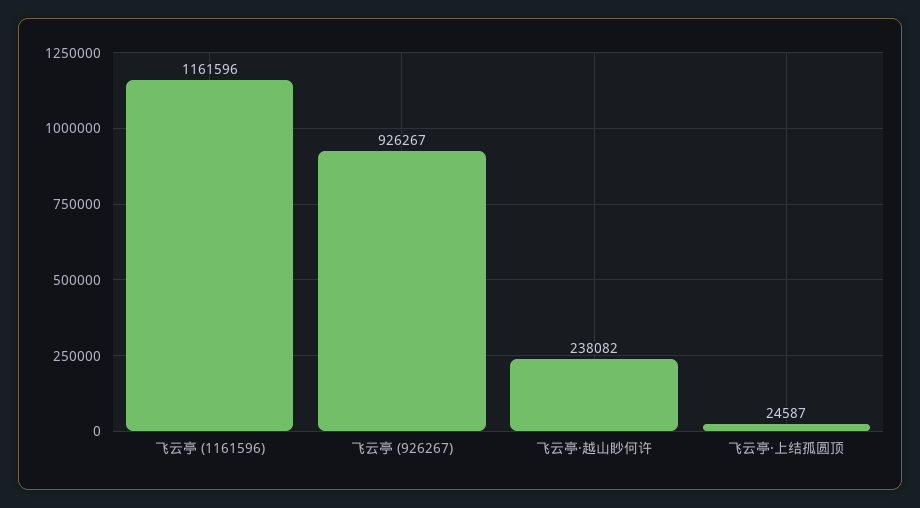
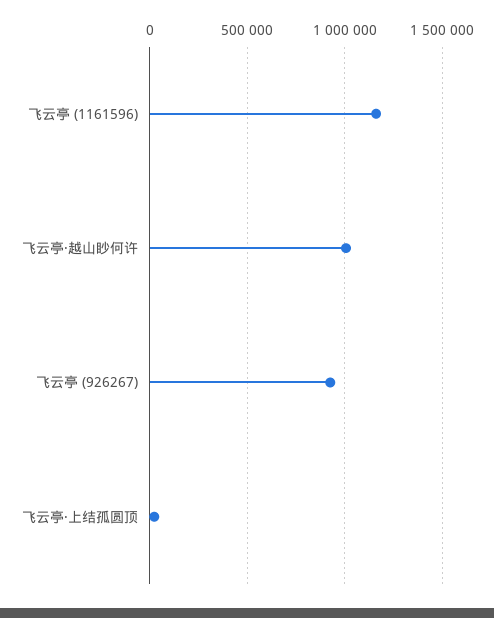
飞云亭·越山眇何许: 238082 -> 1000000

